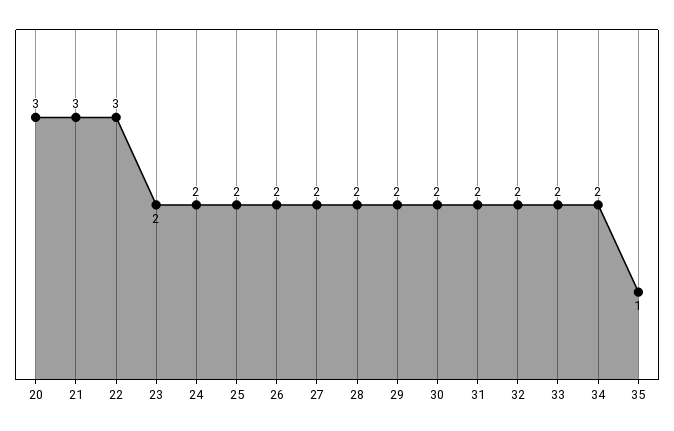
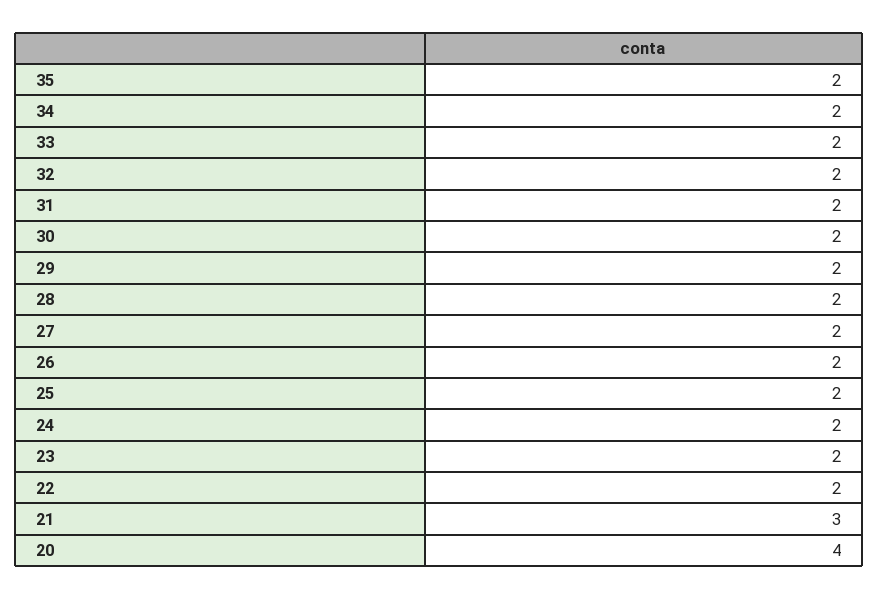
20: 3 -> 4
22: 3 -> 2
35: 1 -> 2

